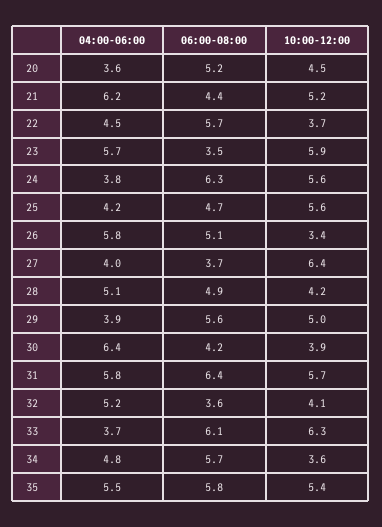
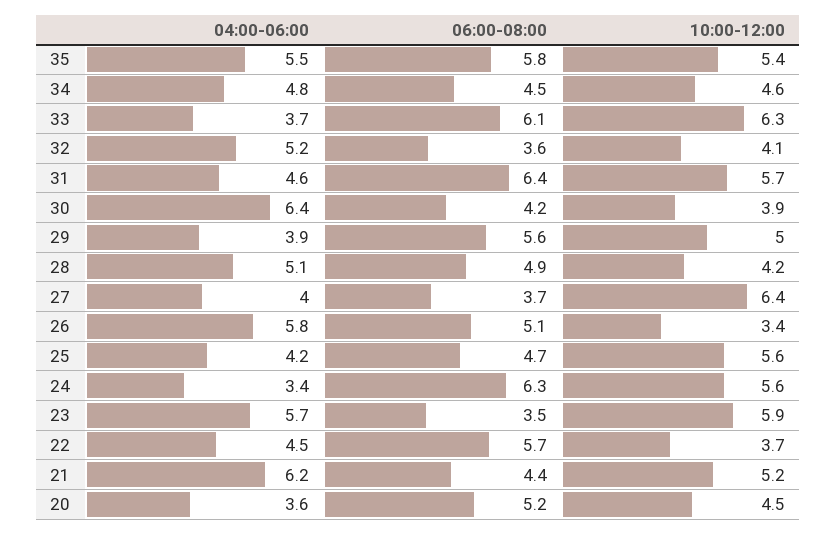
04:00-06:00, 24: 3.8 -> 3.4
04:00-06:00, 31: 5.8 -> 4.6
06:00-08:00, 34: 5.7 -> 4.5
10:00-12:00, 34: 3.6 -> 4.6

